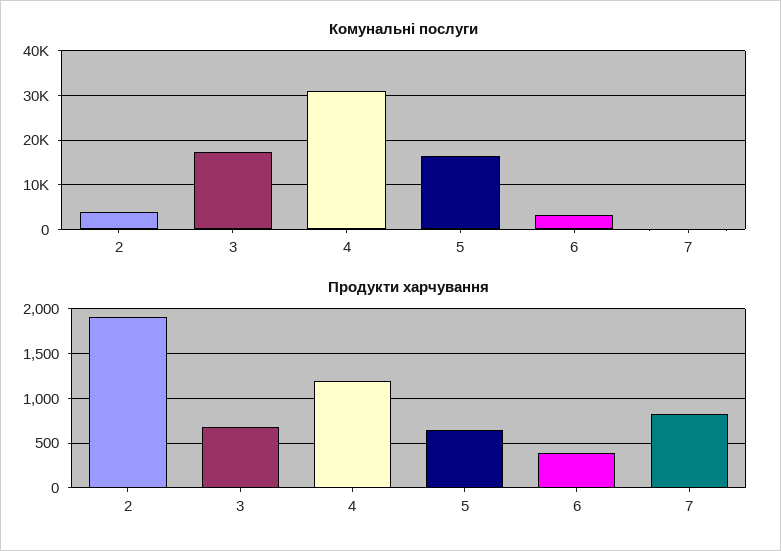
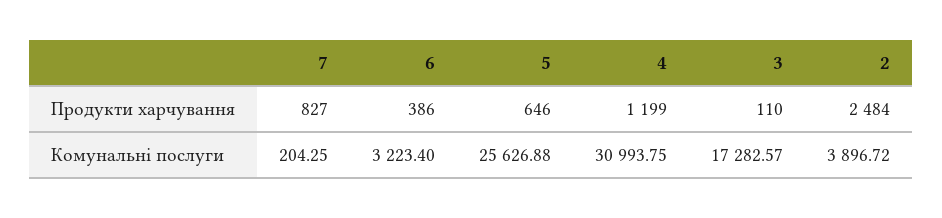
Комунальні послуги, 5: 16000 -> 25626.88
Продукти харчування, 2: 1900 -> 2484
Продукти харчування, 3: 700 -> 110

